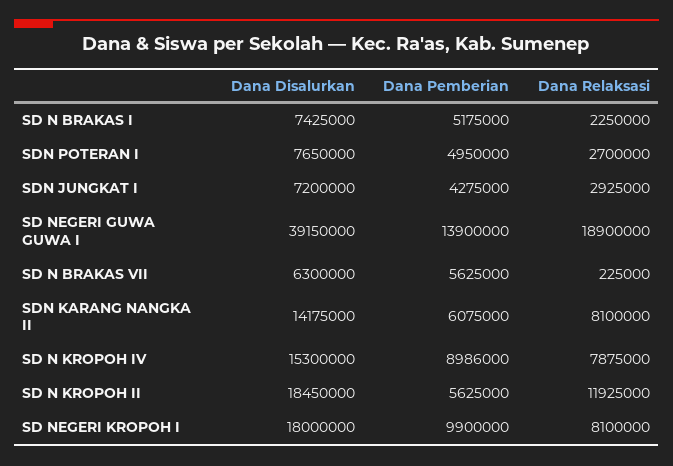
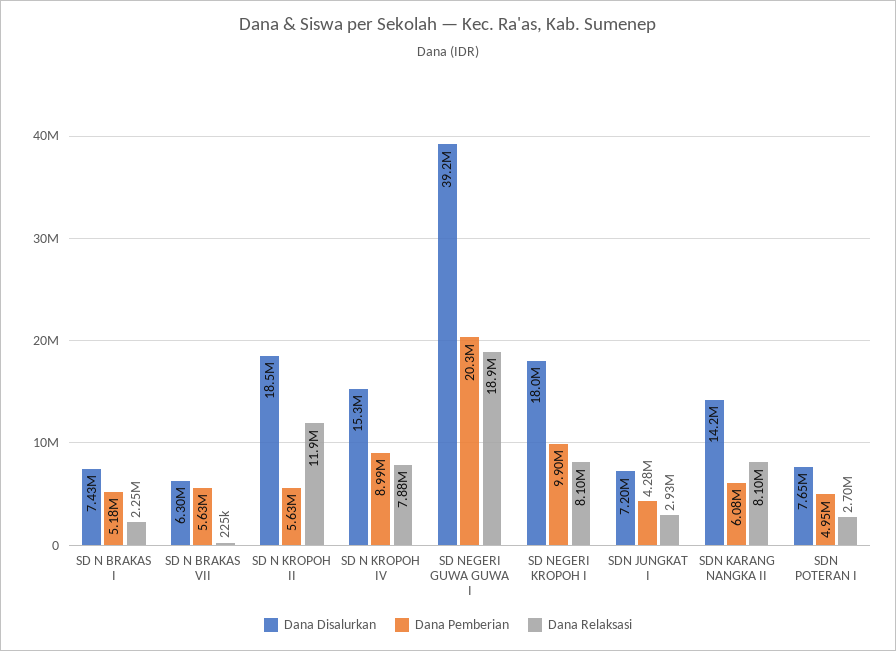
Dana Pemberian, SD NEGERI GUWA GUWA I: 13900000 -> 20300000

